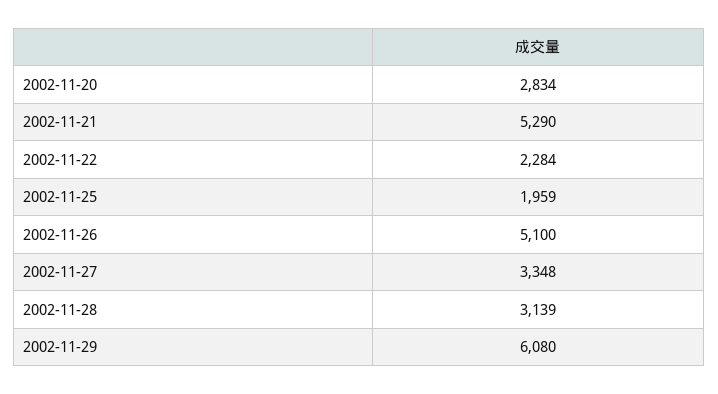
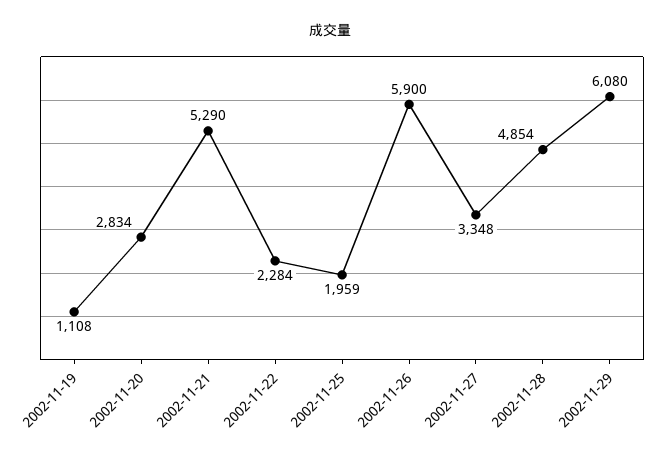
2002-11-26: 5100 -> 5900
2002-11-28: 3139 -> 4854
2002-11-19: none -> 1108

